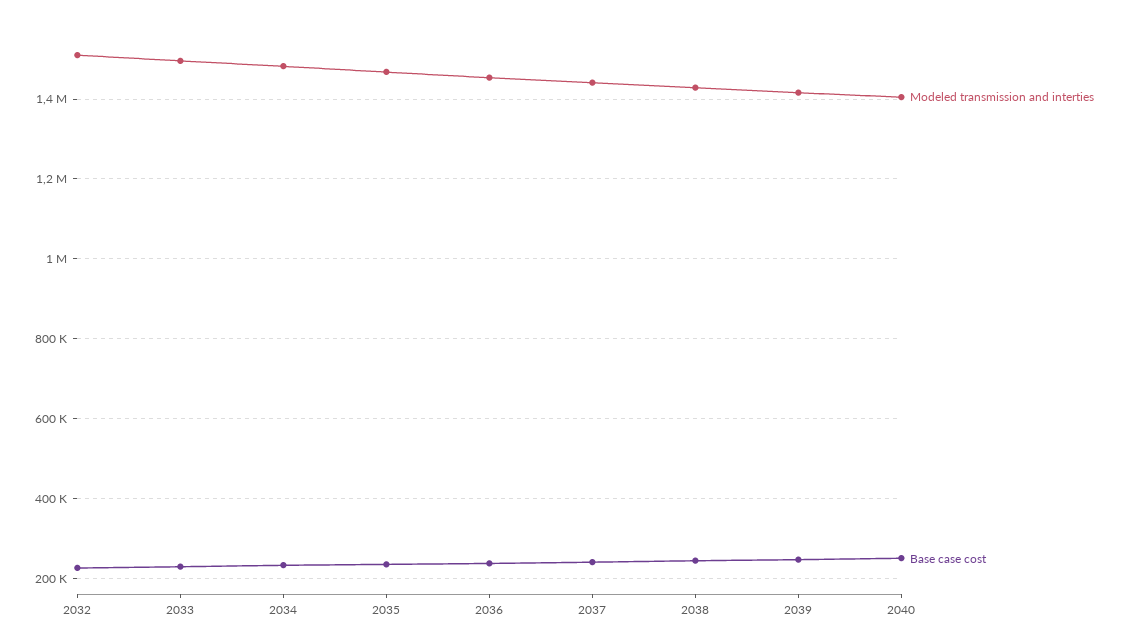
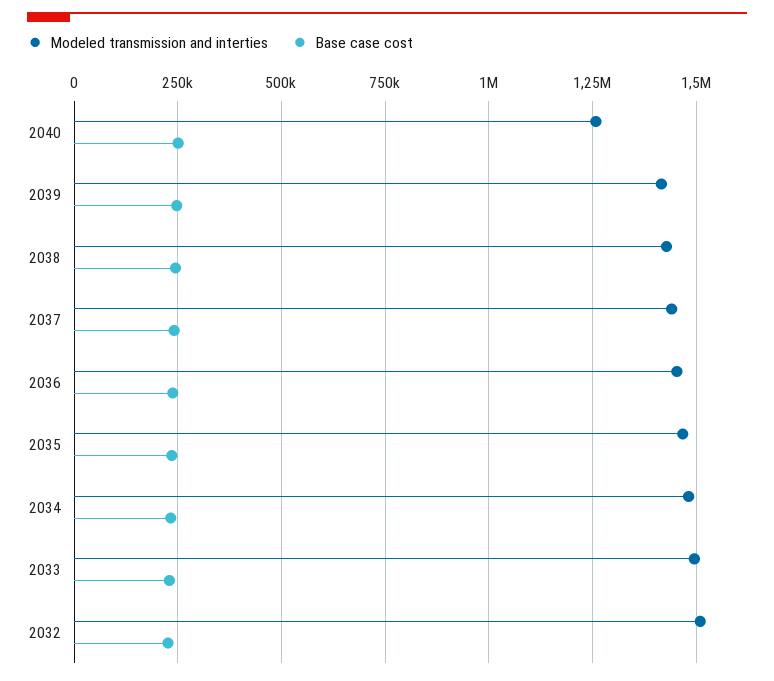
Modeled transmission and interties, 2040: 1400000 -> 1250000

